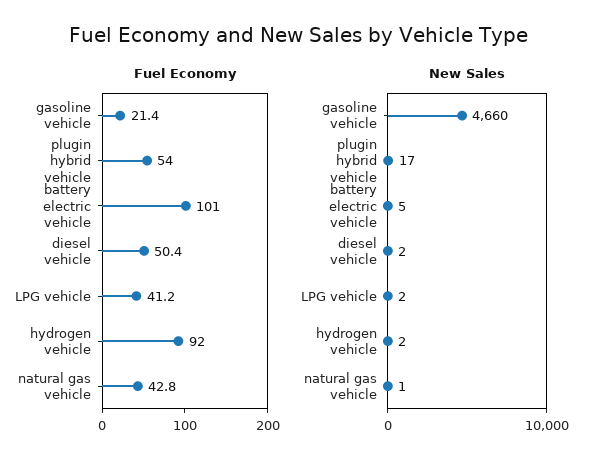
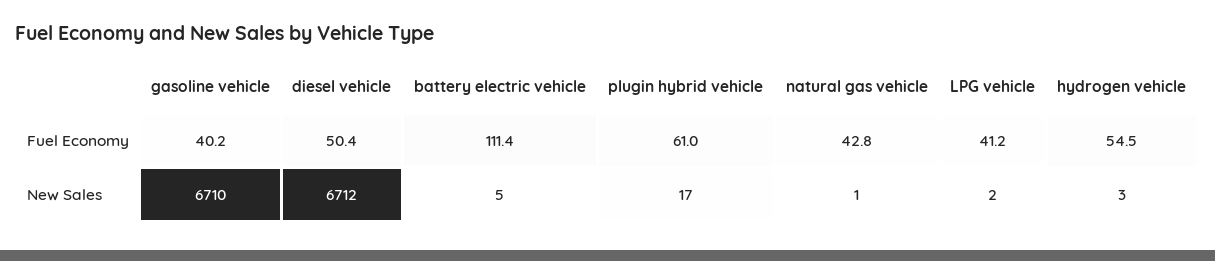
Fuel Economy, gasoline vehicle: 21.4 -> 40.2
Fuel Economy, plugin hybrid vehicle: 54 -> 61
Fuel Economy, battery electric vehicle: 101 -> 111.4
Fuel Economy, hydrogen vehicle: 92 -> 54.5
New Sales, gasoline vehicle: 4660 -> 6710
New Sales, diesel vehicle: 2 -> 6712
New Sales, hydrogen vehicle: 2 -> 3

